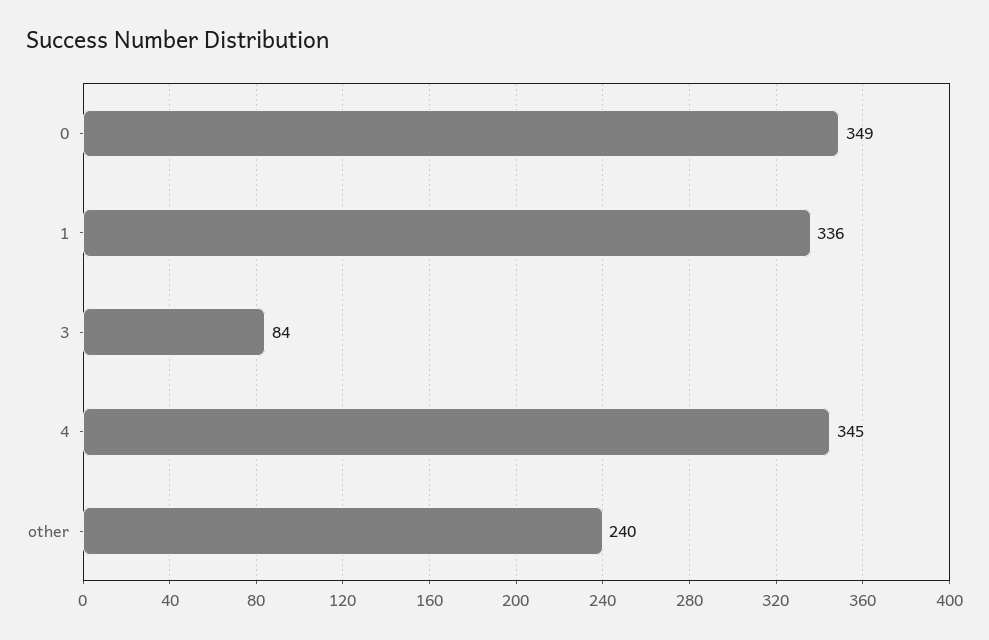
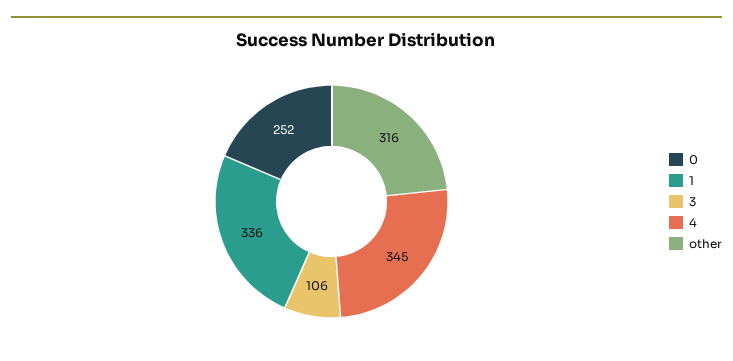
0: 349 -> 252
3: 84 -> 106
other: 240 -> 316

